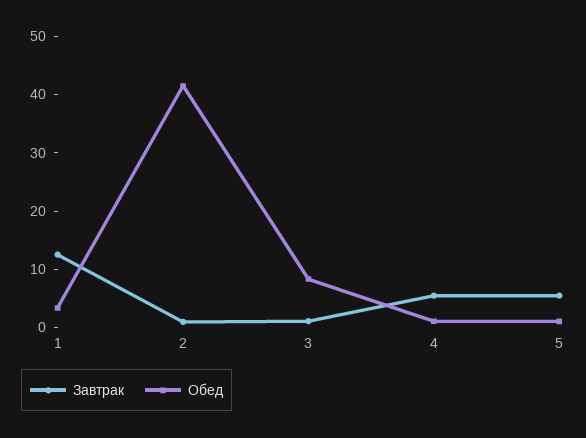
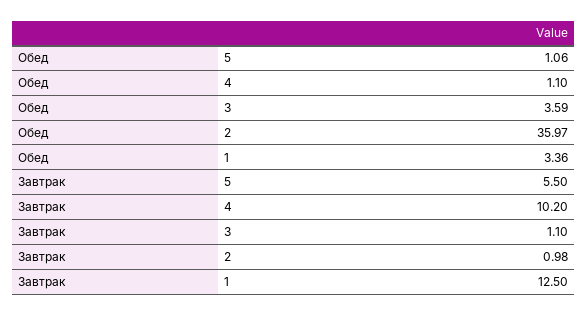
Обед, 2: 42 -> 35.97
Обед, 3: 8 -> 3.59
Завтрак, 4: 6 -> 10.2

